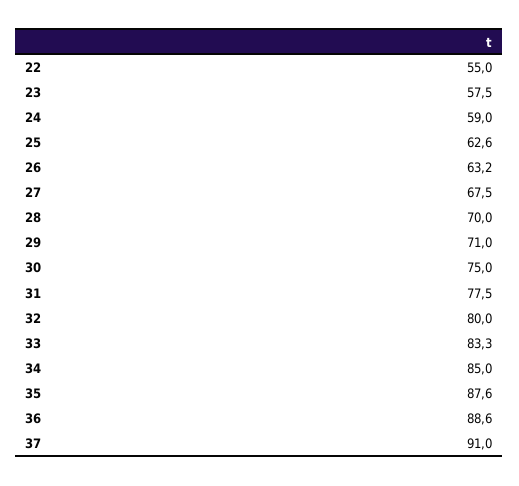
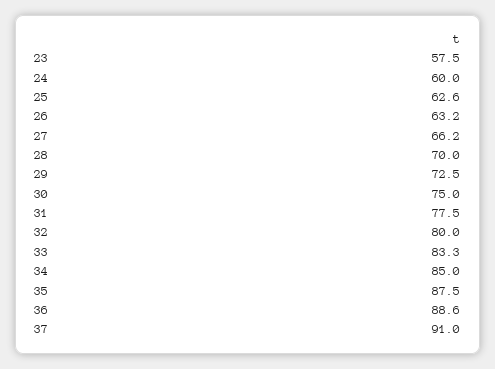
22: 55 -> none
24: 59 -> 60
27: 67.5 -> 66.2
29: 71 -> 72.5
35: 87.6 -> 87.5

